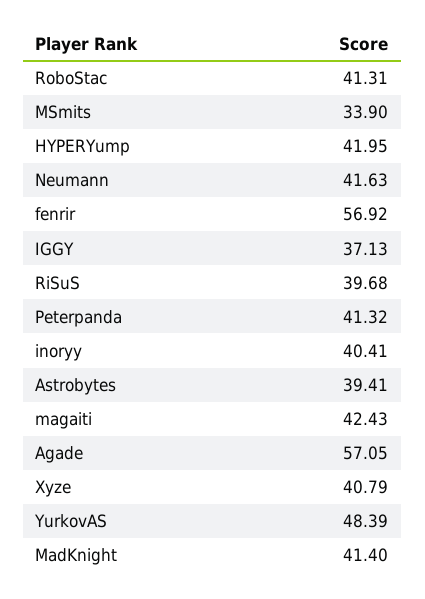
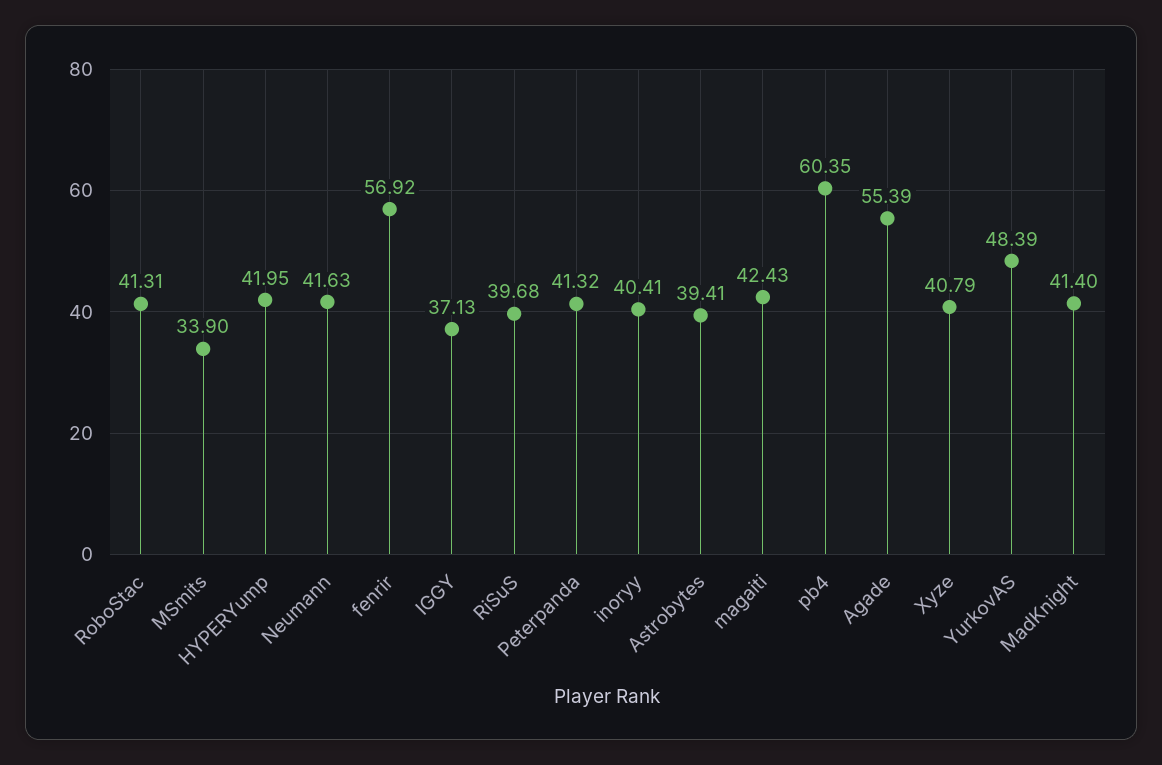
Agade: 57.05 -> 55.39
pb4: none -> 60.35

